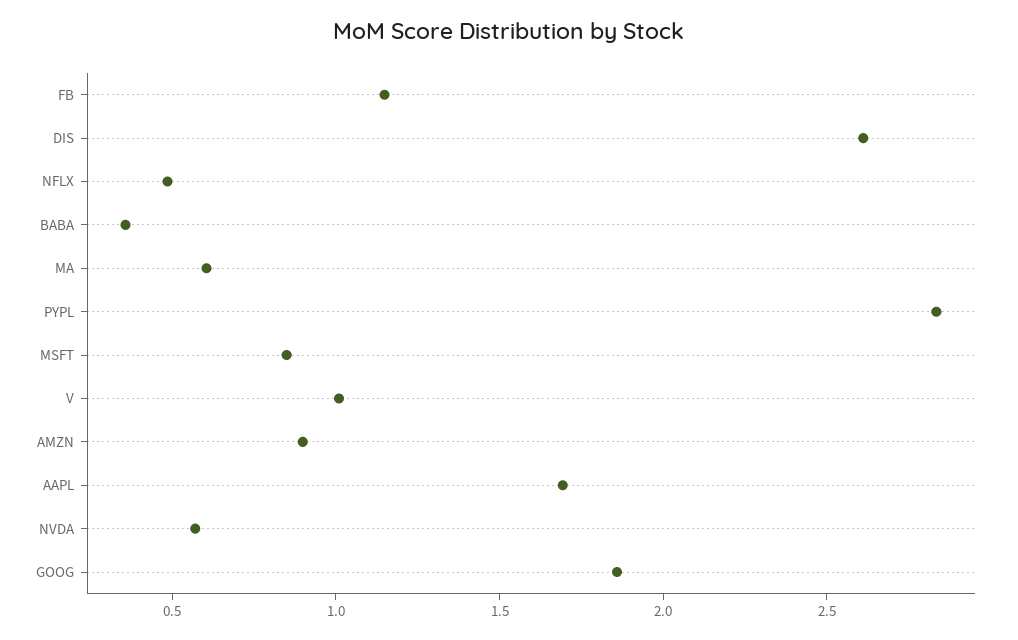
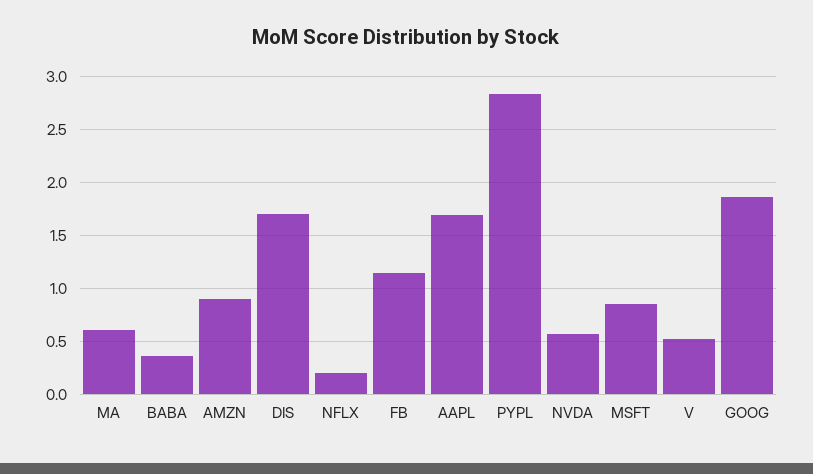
DIS: 2.6 -> 1.7
NFLX: 0.5 -> 0.2
V: 1 -> 0.5

